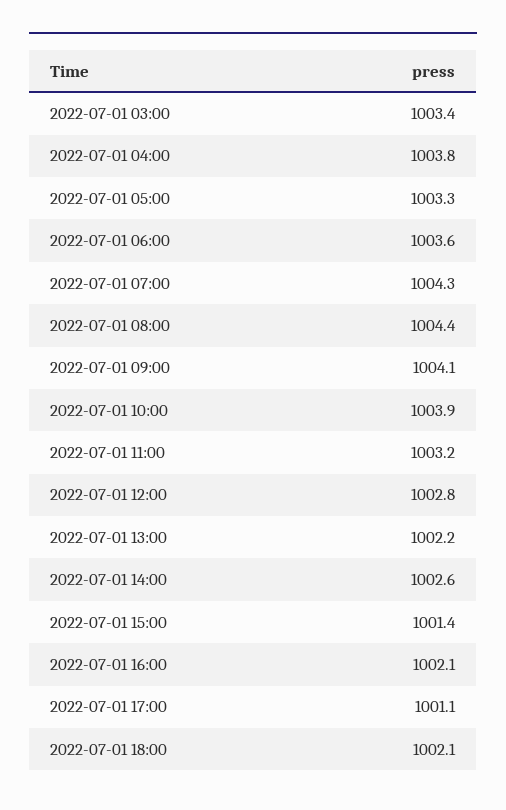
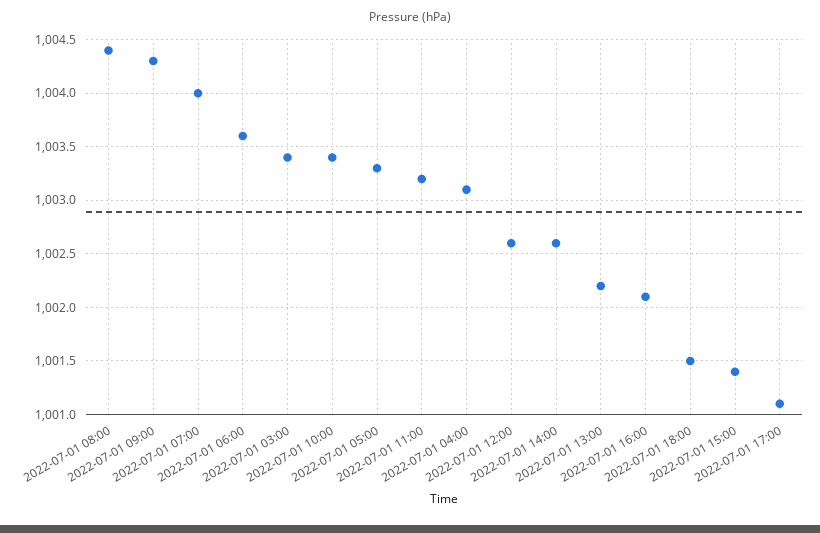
2022-07-01 04:00: 1003.8 -> 1003.1
2022-07-01 07:00: 1004.3 -> 1004
2022-07-01 09:00: 1004.1 -> 1004.3
2022-07-01 10:00: 1003.9 -> 1003.4
2022-07-01 12:00: 1002.8 -> 1002.6
2022-07-01 18:00: 1002.1 -> 1001.5

